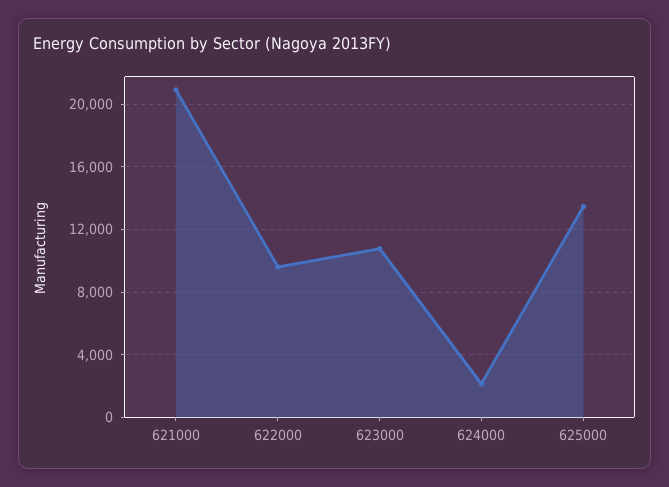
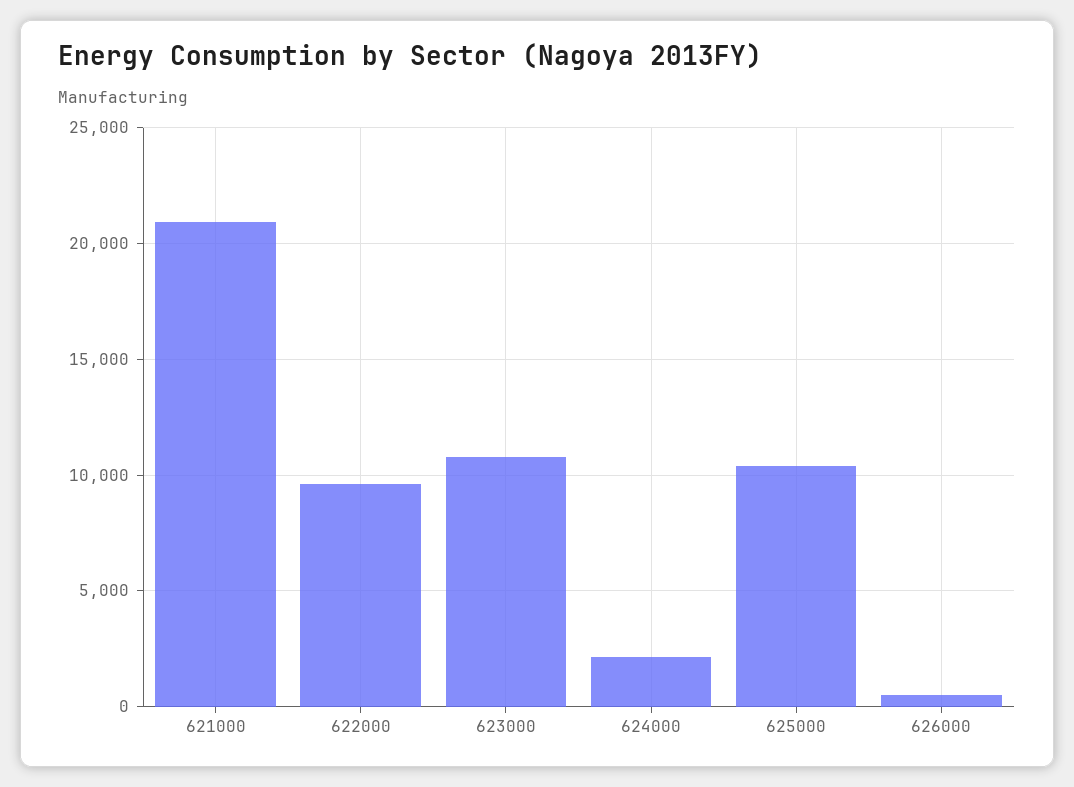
625000: 13500 -> 10500
626000: none -> 500

